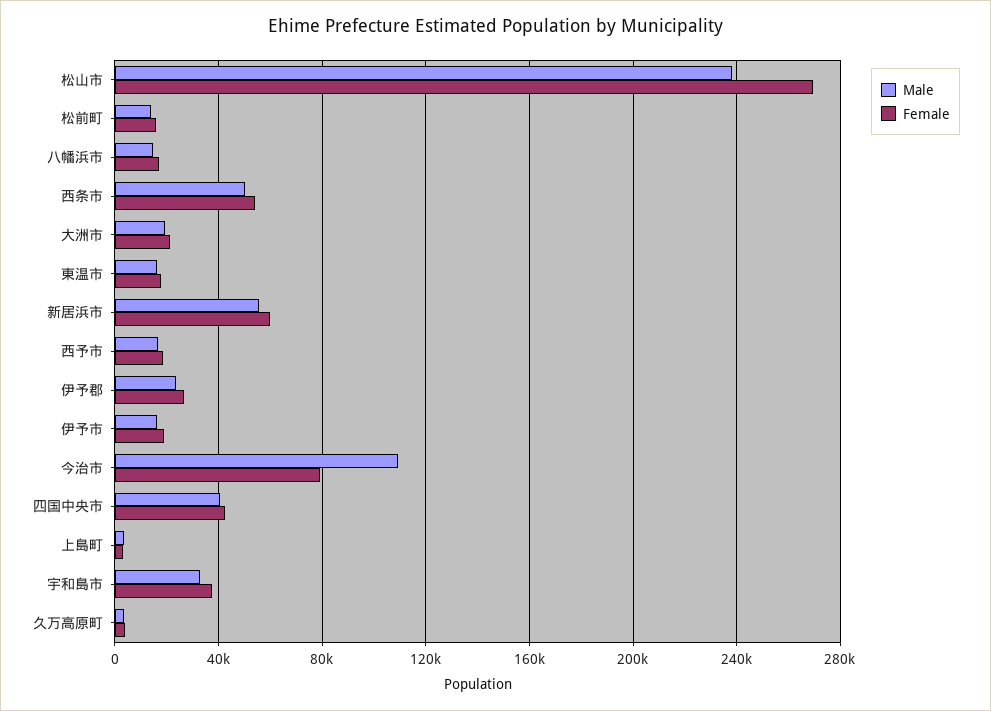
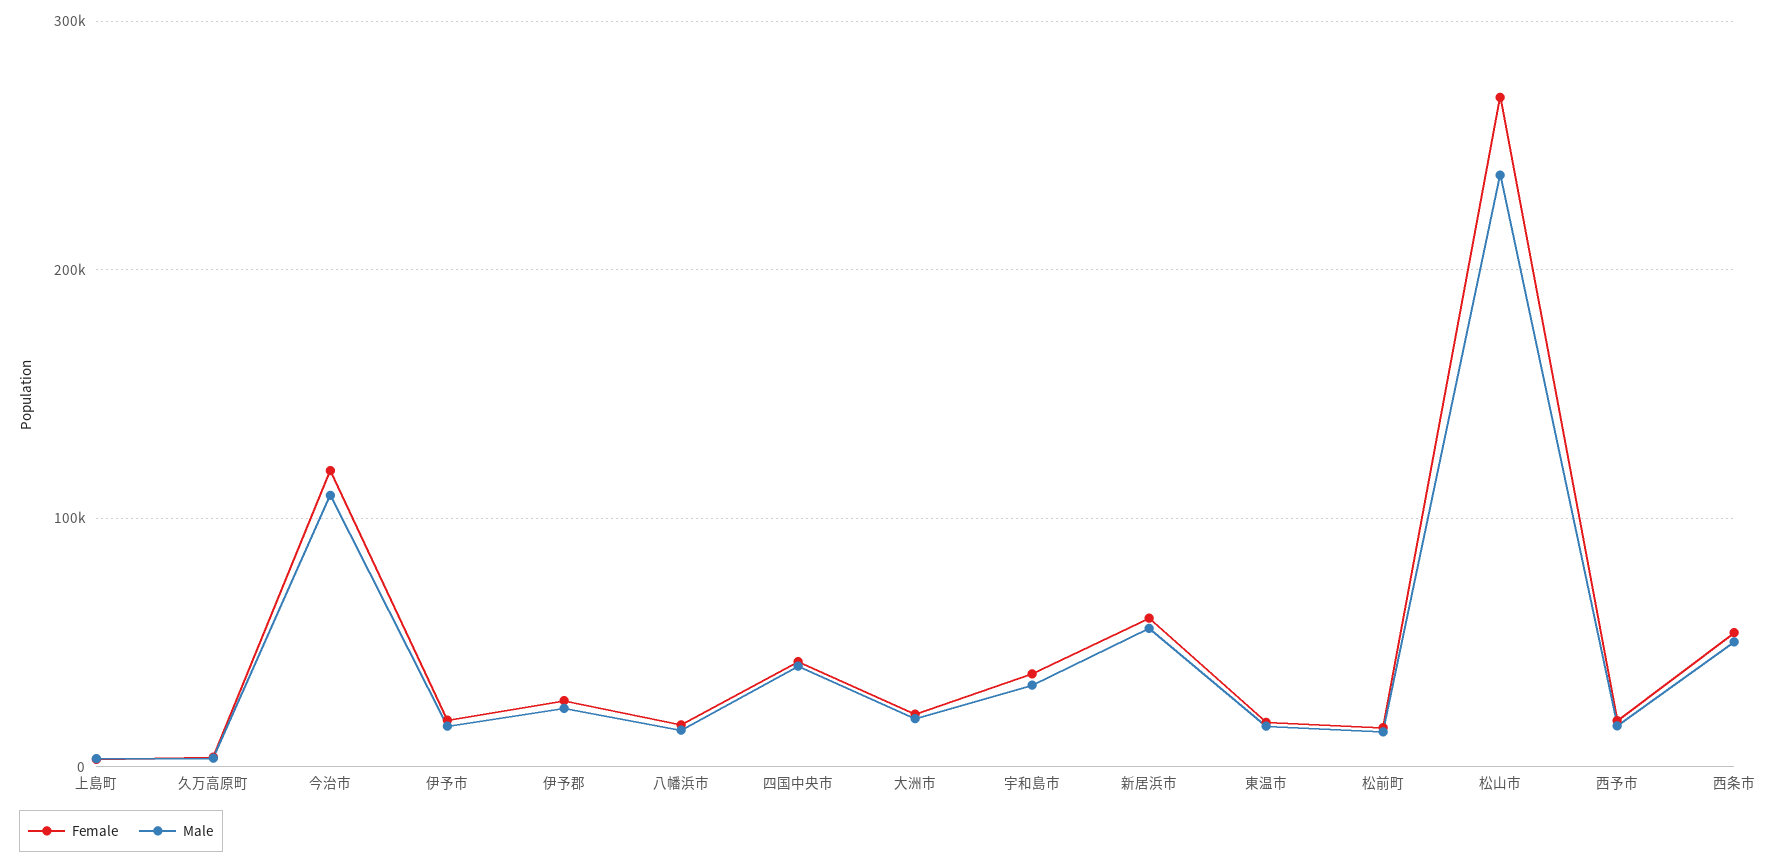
Female, 今治市: 80000 -> 120000

